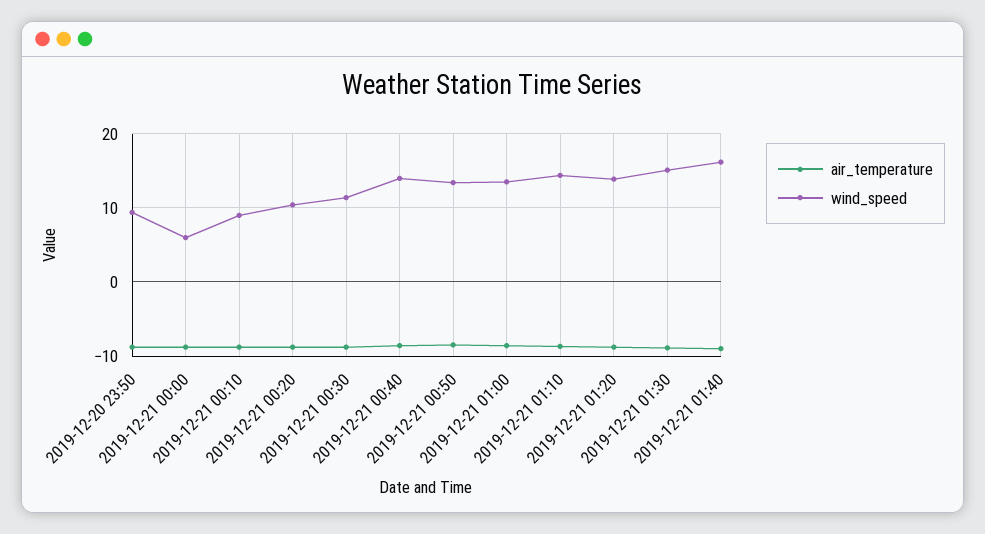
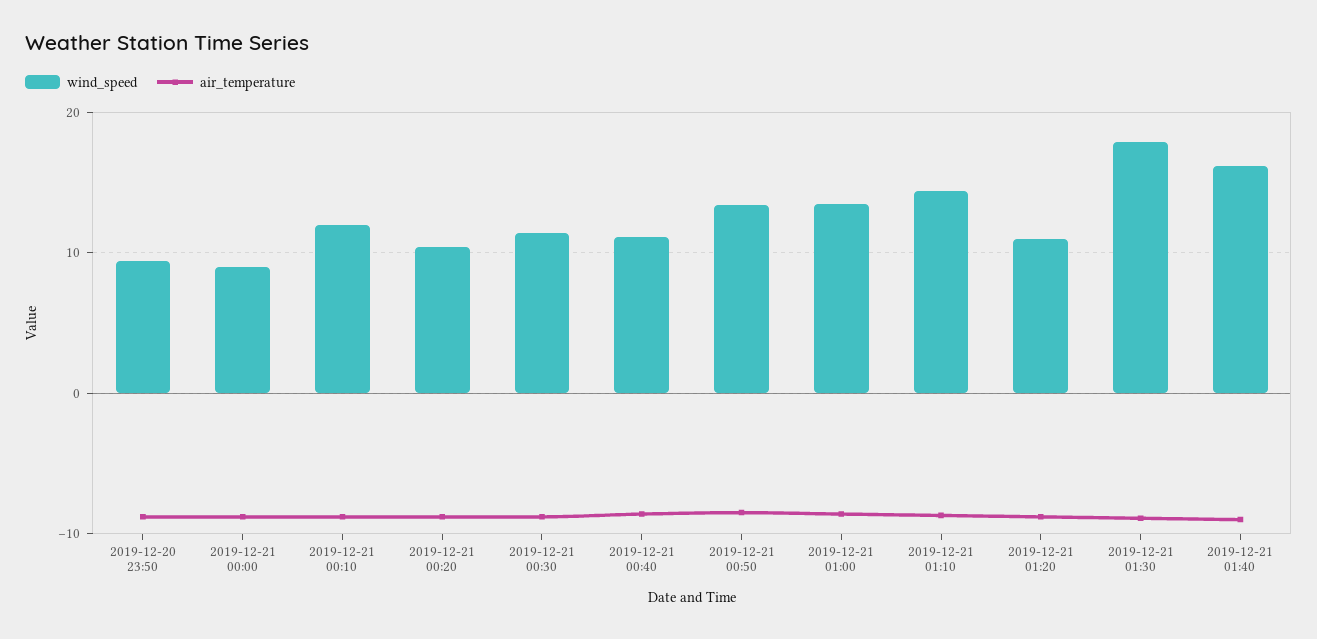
wind_speed, 2019-12-21 00:00: 6 -> 9
wind_speed, 2019-12-21 00:10: 9 -> 12
wind_speed, 2019-12-21 00:40: 14 -> 11
wind_speed, 2019-12-21 01:20: 14 -> 11
wind_speed, 2019-12-21 01:30: 15 -> 18

